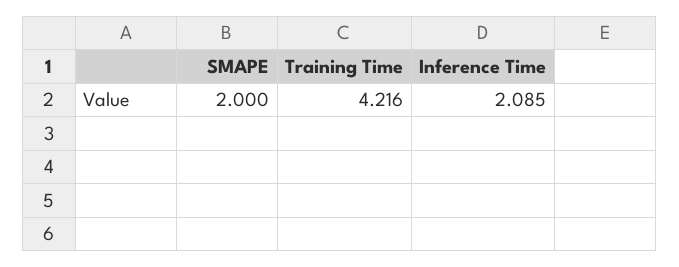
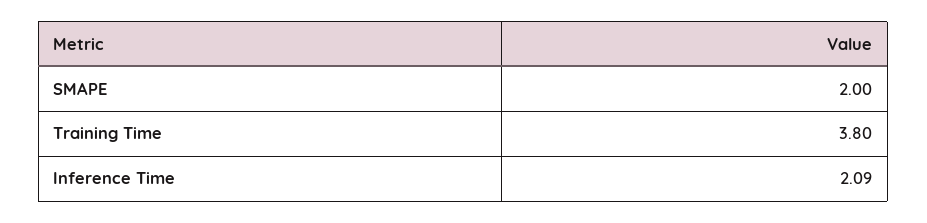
Training Time: 4.216 -> 3.8

